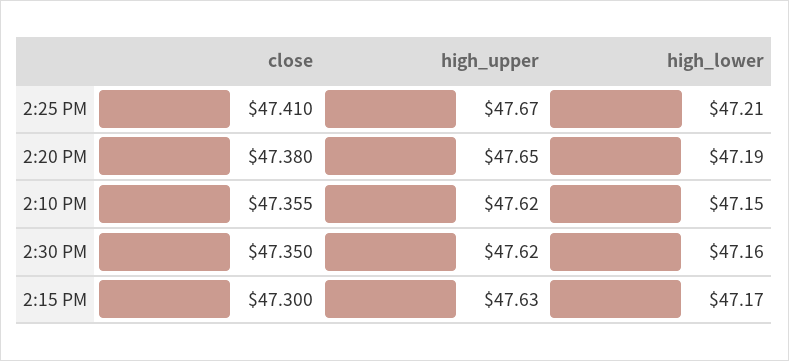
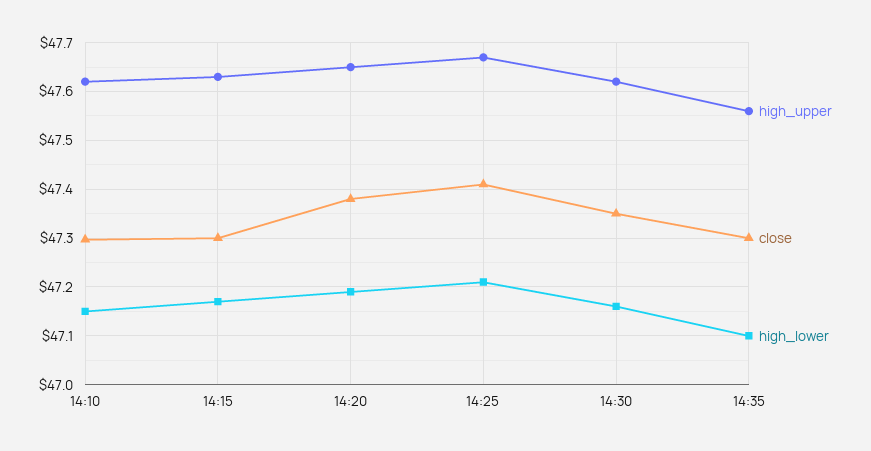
close, 2:10 PM: 47.355 -> 47.3
high_upper, 14:35: none -> 47.56
close, 14:35: none -> 47.3
high_lower, 14:35: none -> 47.1

